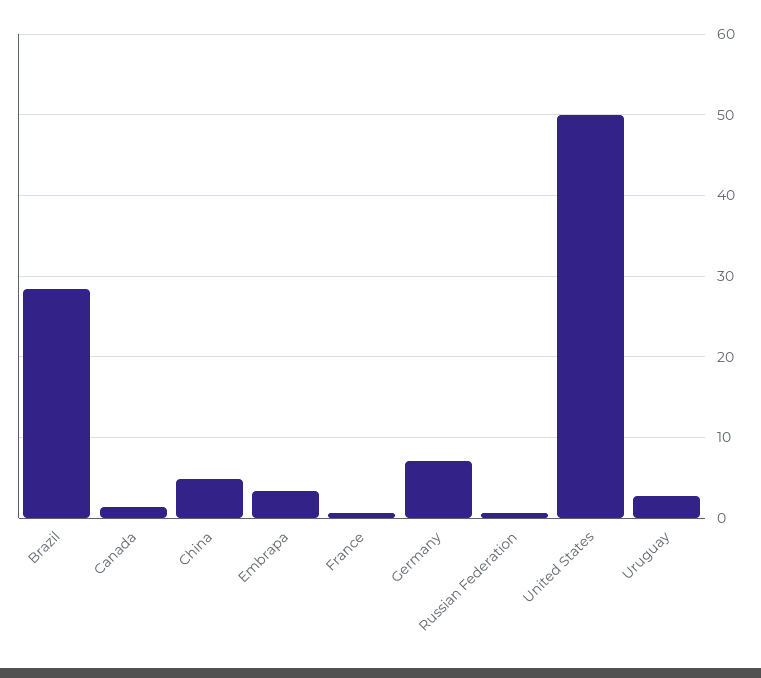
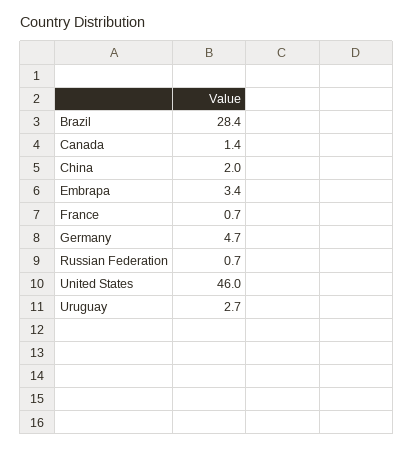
China: 5 -> 2
Germany: 7 -> 4.7
United States: 50 -> 46

